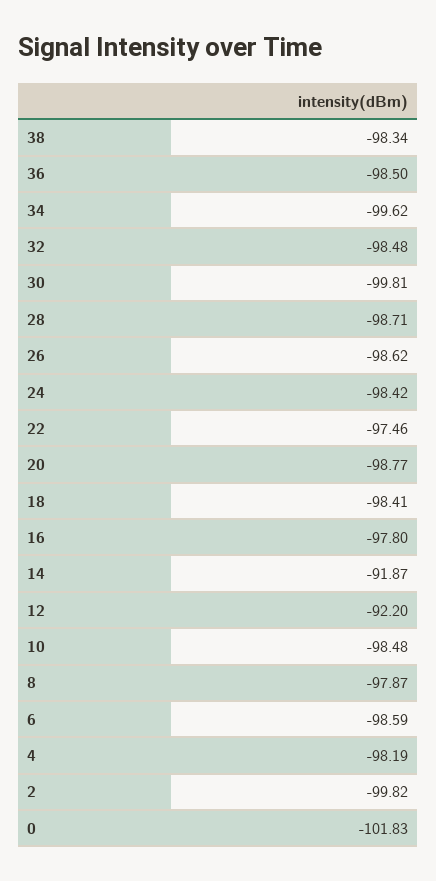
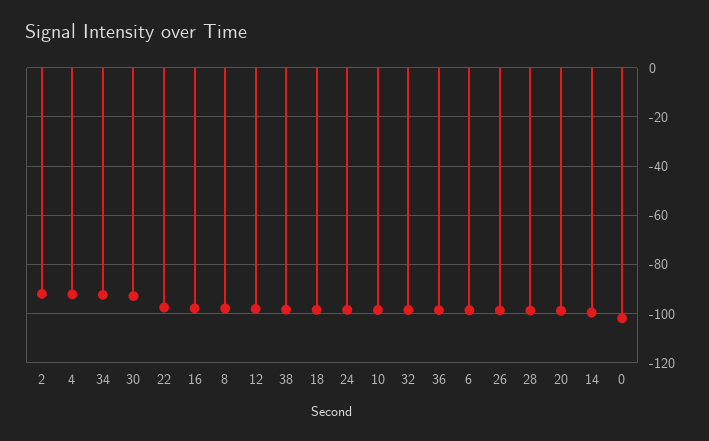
34: -99.62 -> -92.5
30: -99.81 -> -92.5
14: -91.87 -> -100
12: -92.2 -> -97.5
4: -98.19 -> -92.5
2: -99.82 -> -92.5

